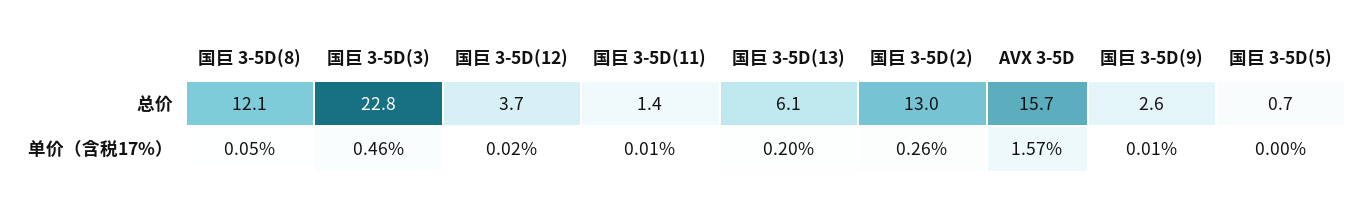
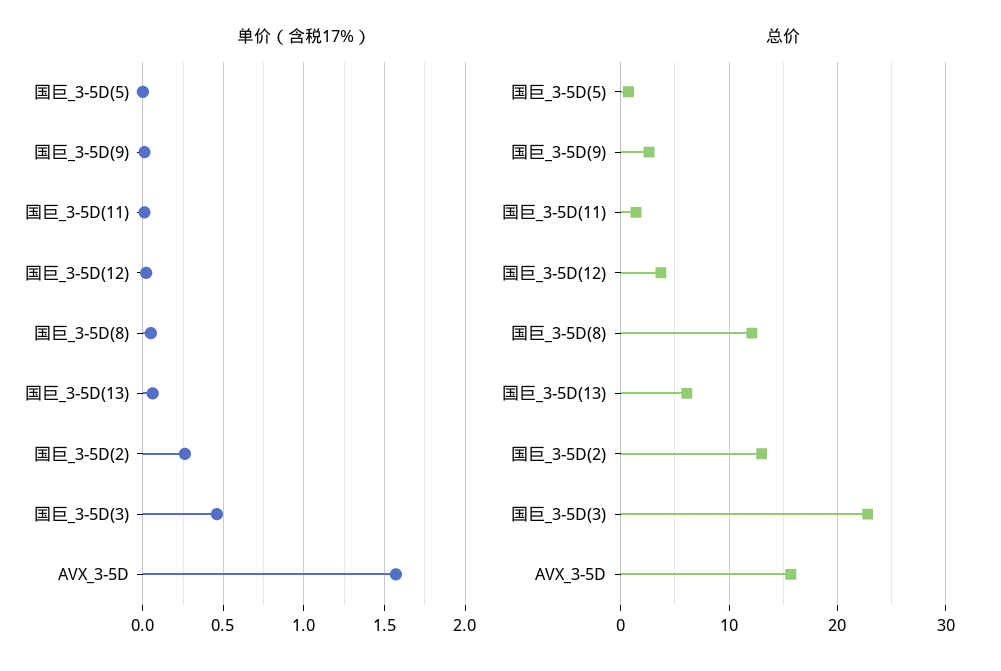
单价（含税17%）, 国巨 3-5D(13): 0.2 -> 0.05

